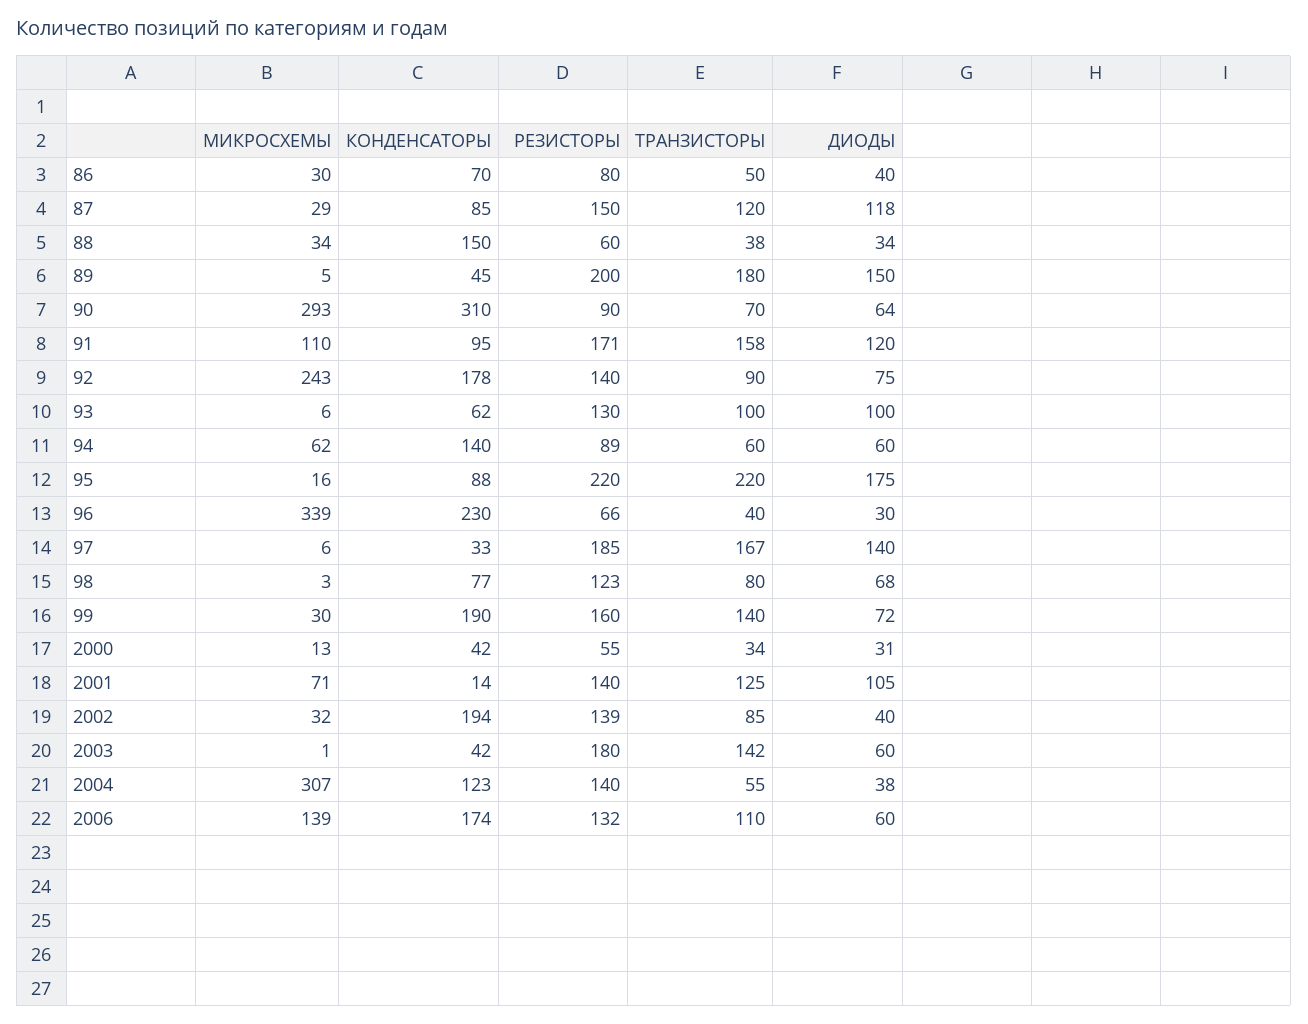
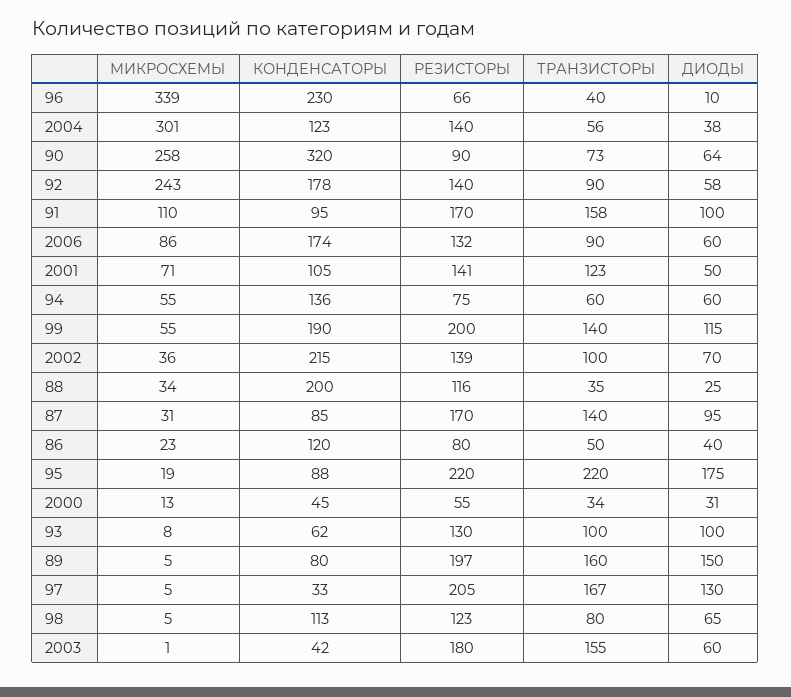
МИКРОСХЕМЫ, 86: 30 -> 23
КОНДЕНСАТОРЫ, 86: 70 -> 120
МИКРОСХЕМЫ, 87: 29 -> 31
РЕЗИСТОРЫ, 87: 150 -> 170
ТРАНЗИСТОРЫ, 87: 120 -> 140
ДИОДЫ, 87: 118 -> 95
КОНДЕНСАТОРЫ, 88: 150 -> 200
РЕЗИСТОРЫ, 88: 60 -> 116
ТРАНЗИСТОРЫ, 88: 38 -> 35
ДИОДЫ, 88: 34 -> 25
КОНДЕНСАТОРЫ, 89: 45 -> 80
РЕЗИСТОРЫ, 89: 200 -> 197
ТРАНЗИСТОРЫ, 89: 180 -> 160
МИКРОСХЕМЫ, 90: 293 -> 258
КОНДЕНСАТОРЫ, 90: 310 -> 320
ТРАНЗИСТОРЫ, 90: 70 -> 73
РЕЗИСТОРЫ, 91: 171 -> 170
ДИОДЫ, 91: 120 -> 100
ДИОДЫ, 92: 75 -> 58
МИКРОСХЕМЫ, 93: 6 -> 8
МИКРОСХЕМЫ, 94: 62 -> 55
КОНДЕНСАТОРЫ, 94: 140 -> 136
РЕЗИСТОРЫ, 94: 89 -> 75
МИКРОСХЕМЫ, 95: 16 -> 19
ДИОДЫ, 96: 30 -> 10
МИКРОСХЕМЫ, 97: 6 -> 5
РЕЗИСТОРЫ, 97: 185 -> 205
ДИОДЫ, 97: 140 -> 130
МИКРОСХЕМЫ, 98: 3 -> 5
КОНДЕНСАТОРЫ, 98: 77 -> 113
ДИОДЫ, 98: 68 -> 65
МИКРОСХЕМЫ, 99: 30 -> 55
РЕЗИСТОРЫ, 99: 160 -> 200
ДИОДЫ, 99: 72 -> 115
КОНДЕНСАТОРЫ, 2000: 42 -> 45
КОНДЕНСАТОРЫ, 2001: 14 -> 105
РЕЗИСТОРЫ, 2001: 140 -> 141
ТРАНЗИСТОРЫ, 2001: 125 -> 123
ДИОДЫ, 2001: 105 -> 50
МИКРОСХЕМЫ, 2002: 32 -> 36
КОНДЕНСАТОРЫ, 2002: 194 -> 215
ТРАНЗИСТОРЫ, 2002: 85 -> 100
ДИОДЫ, 2002: 40 -> 70
ТРАНЗИСТОРЫ, 2003: 142 -> 155
МИКРОСХЕМЫ, 2004: 307 -> 301
ТРАНЗИСТОРЫ, 2004: 55 -> 56
МИКРОСХЕМЫ, 2006: 139 -> 86
ТРАНЗИСТОРЫ, 2006: 110 -> 90

